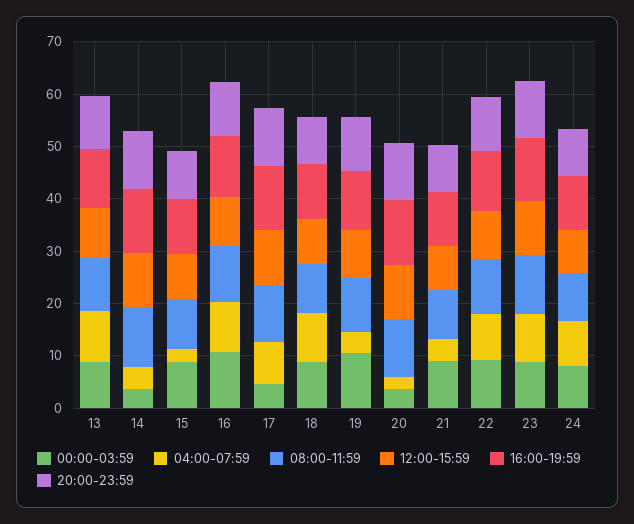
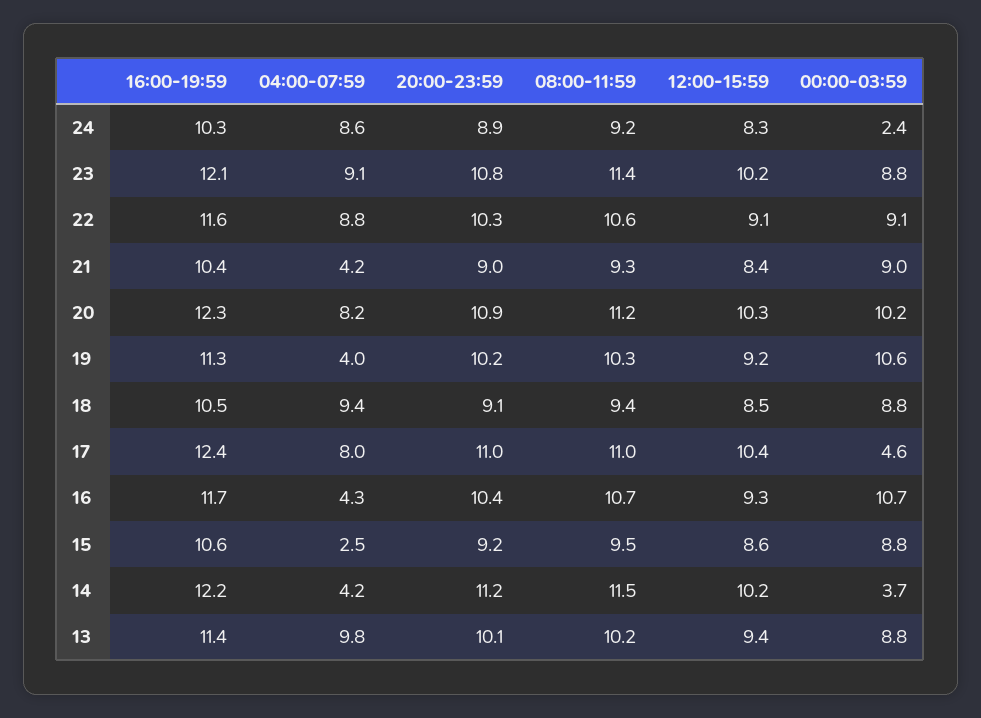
04:00-07:59, 16: 10 -> 4.3
00:00-03:59, 20: 4 -> 10.2
04:00-07:59, 20: 2 -> 8.2
00:00-03:59, 24: 8 -> 2.4

